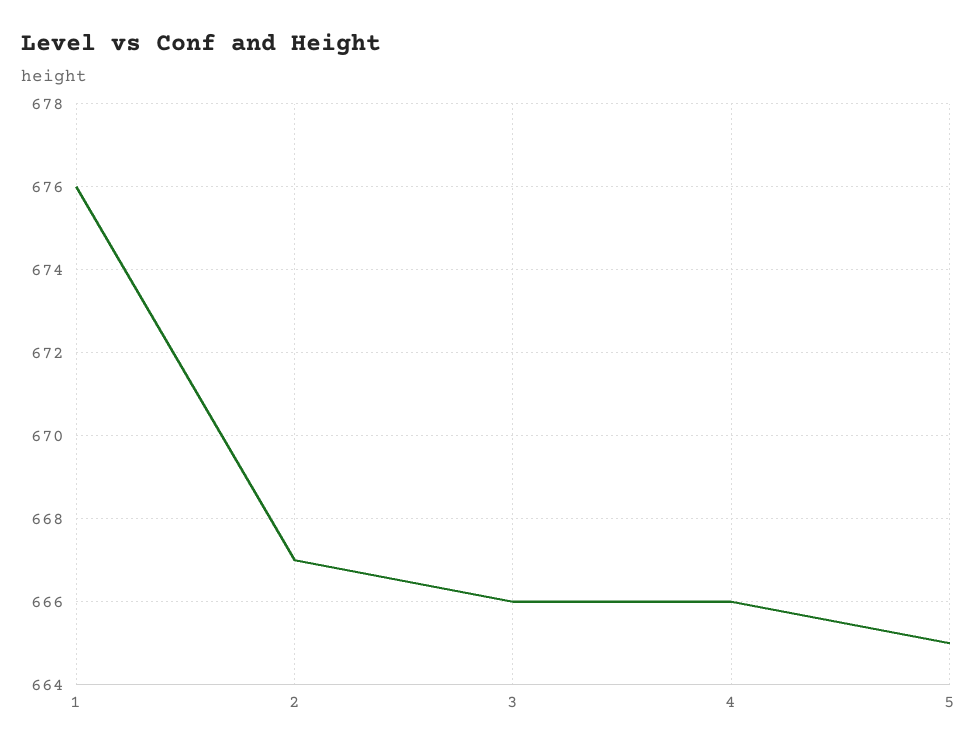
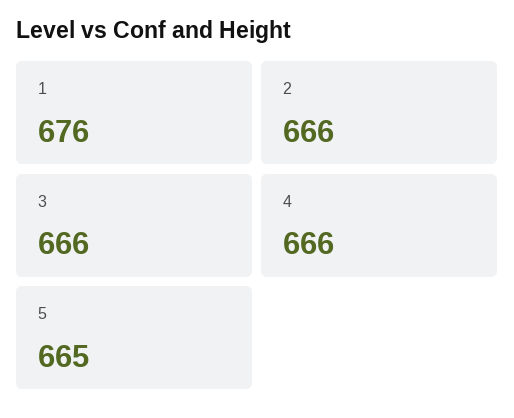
2: 667 -> 666

